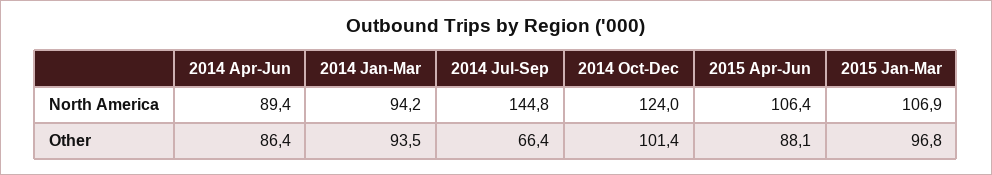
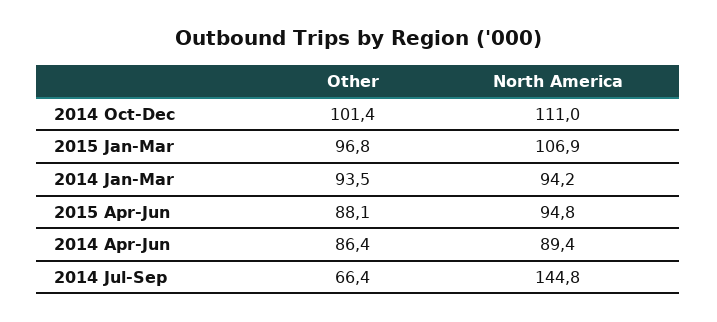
2014 Oct-Dec, North America: 124 -> 111
2015 Apr-Jun, North America: 106.4 -> 94.8

